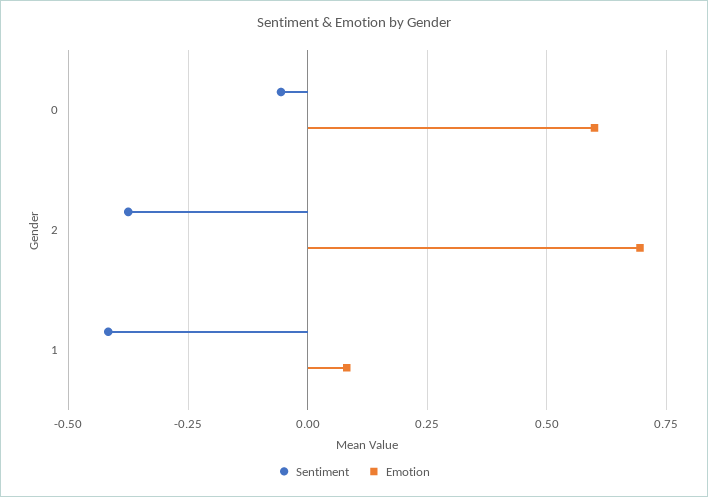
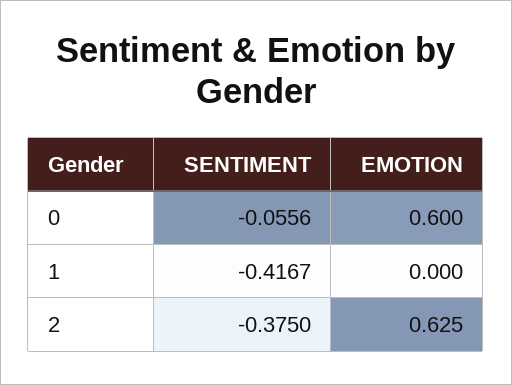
Emotion, 2: 0.7 -> 0.625
Emotion, 1: 0.075 -> 0

